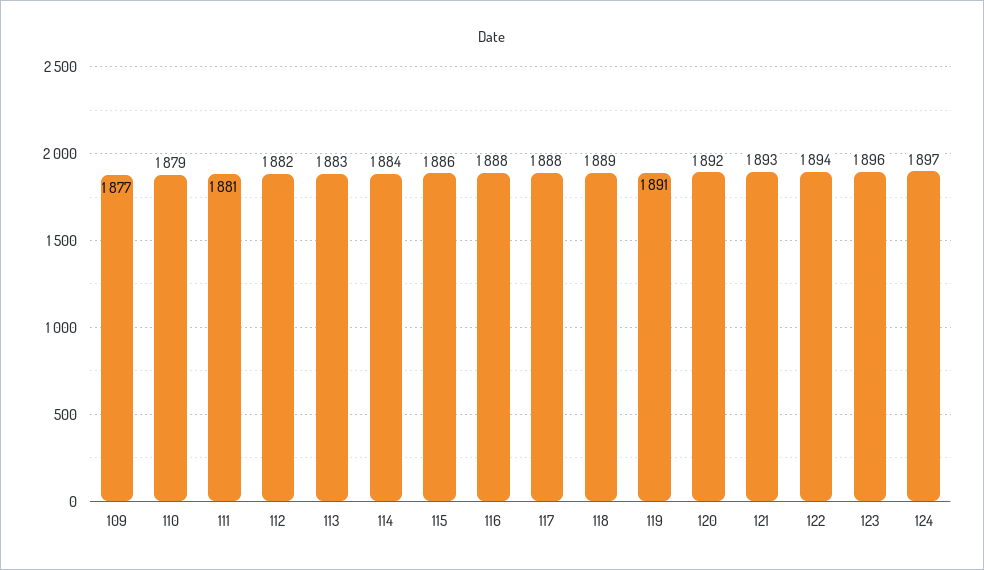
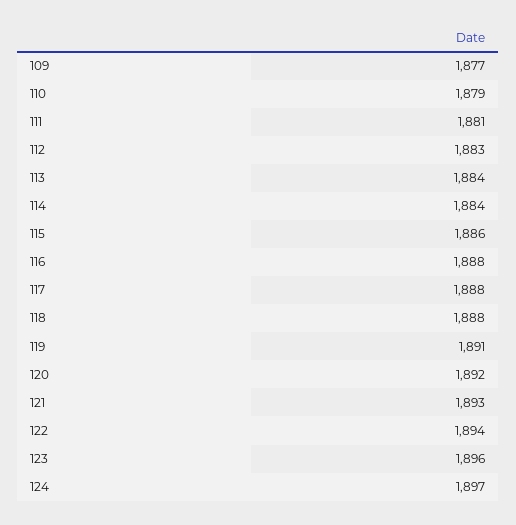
112: 1882 -> 1883
113: 1883 -> 1884
118: 1889 -> 1888

